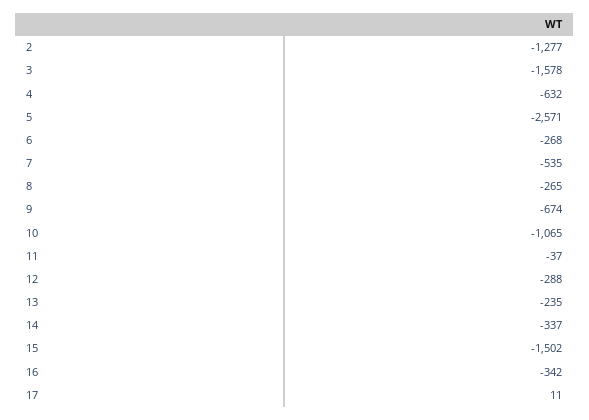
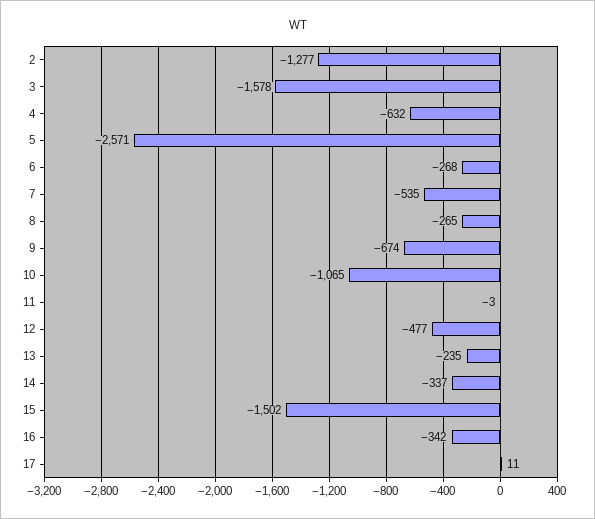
11: -37 -> -3
12: -288 -> -477

